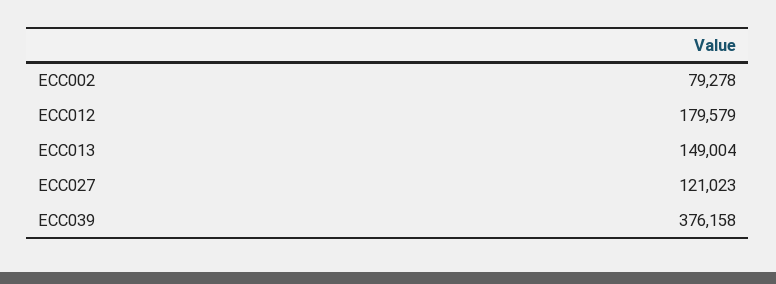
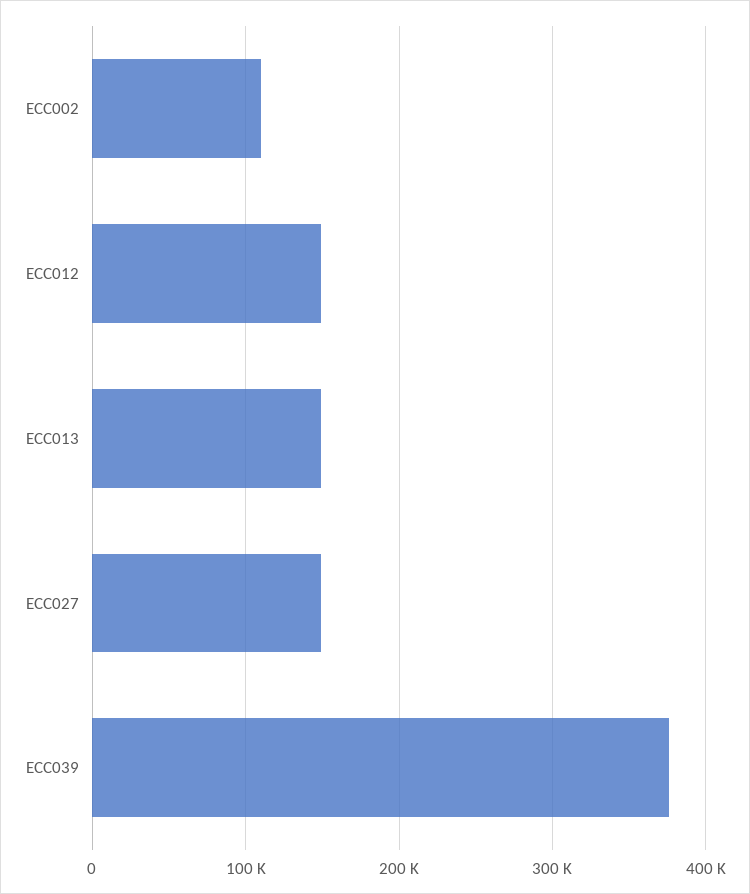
ECC002: 79278 -> 110000
ECC012: 179579 -> 150000
ECC027: 121023 -> 150000

